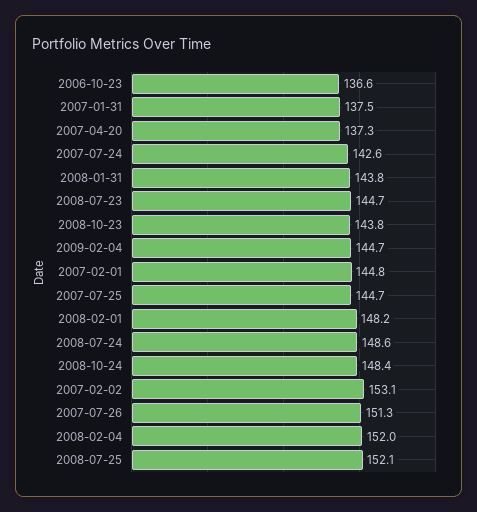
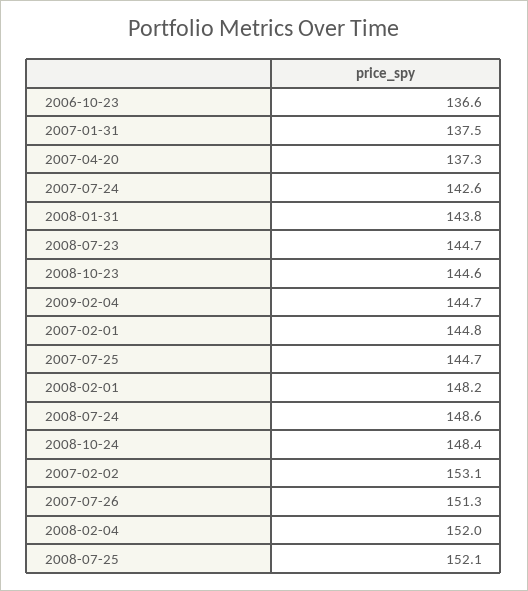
2008-10-23: 143.8 -> 144.6

